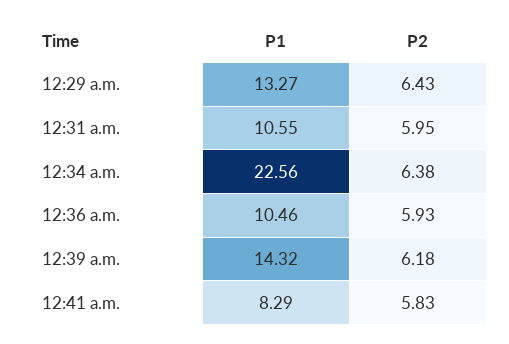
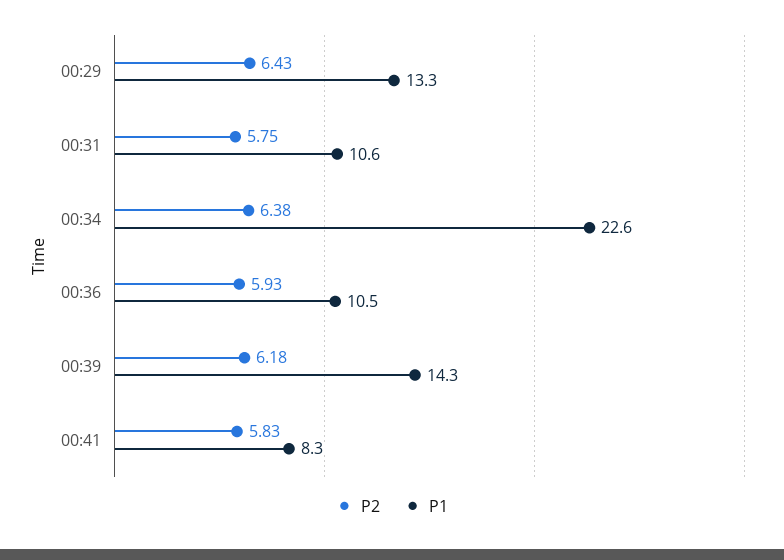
P2, 12:31 a.m.: 5.95 -> 5.75

